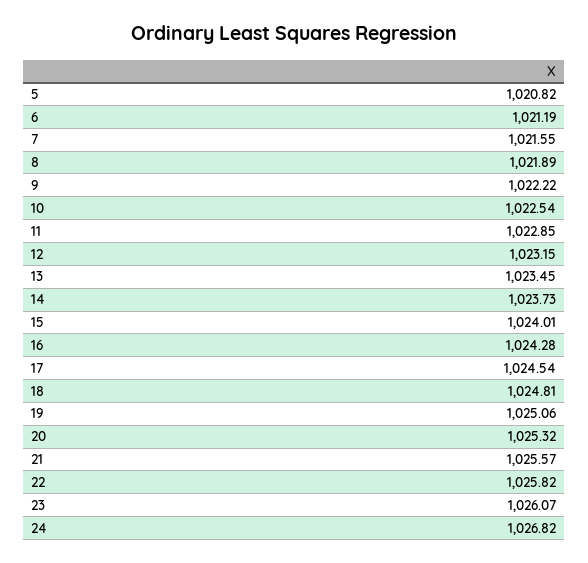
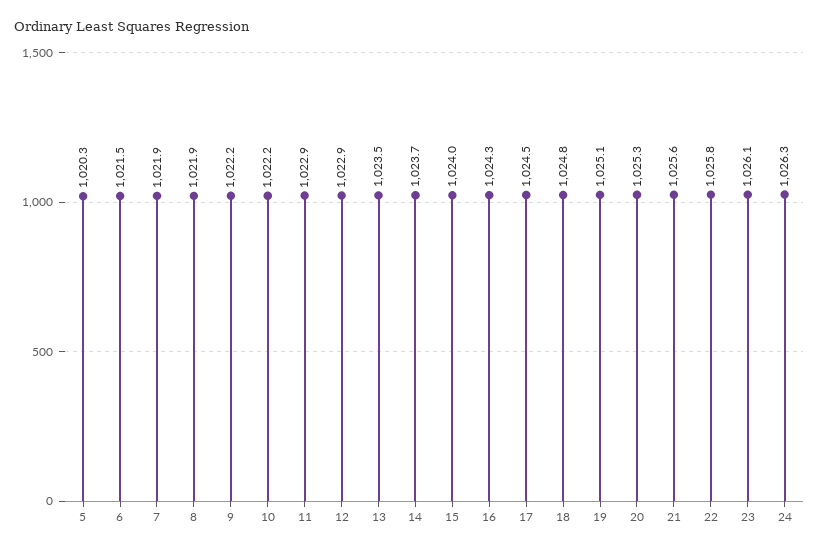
5: 1020.82 -> 1020.3
6: 1021.19 -> 1021.5
7: 1021.55 -> 1021.9
10: 1022.54 -> 1022.2
12: 1023.15 -> 1022.9
24: 1026.82 -> 1026.3

